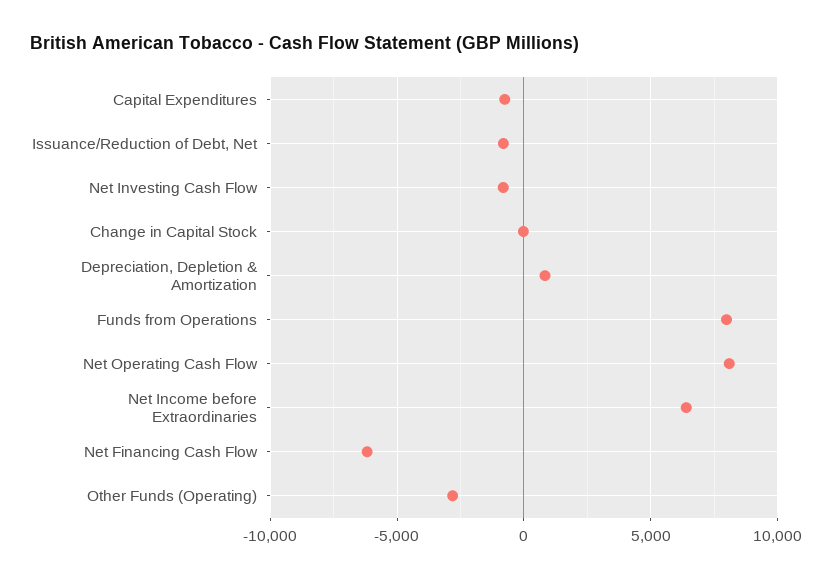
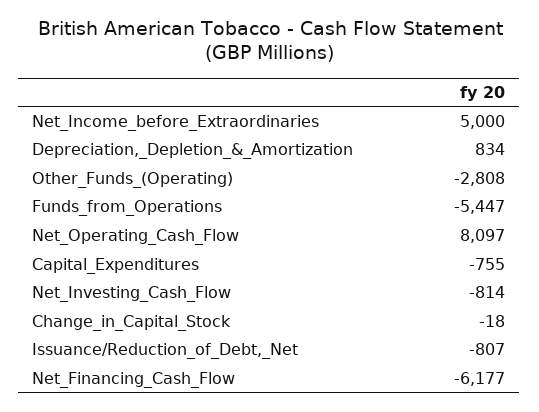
Funds from Operations: 8000 -> -5447
Net Income before Extraordinaries: 6500 -> 5000

